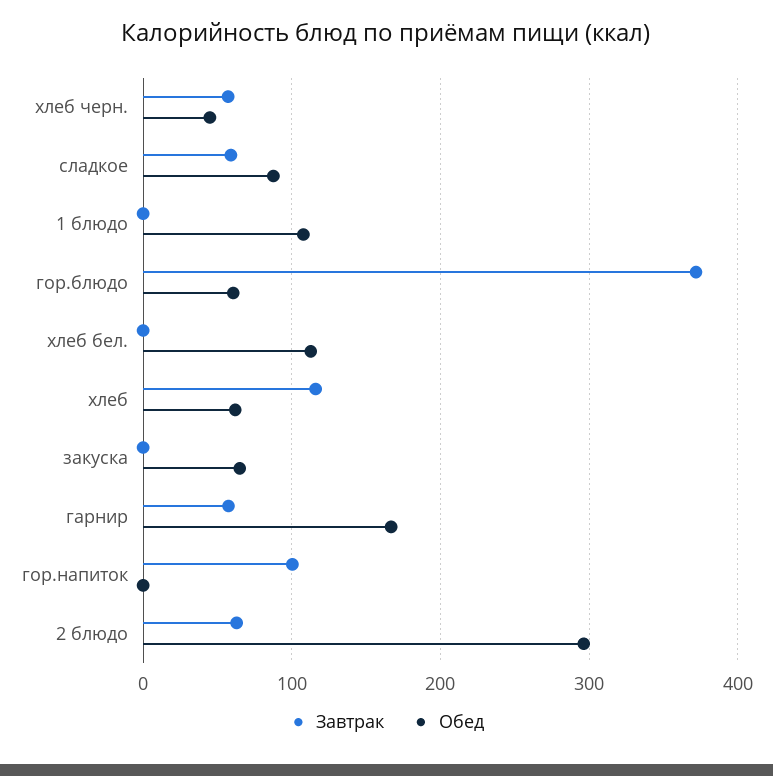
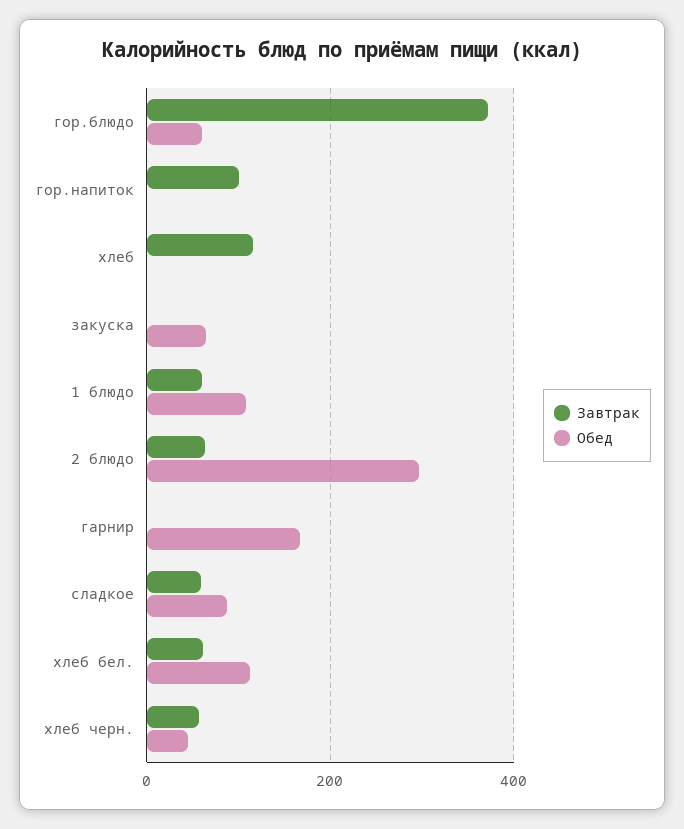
Завтрак, 1 блюдо: 0 -> 60
Завтрак, хлеб бел.: 0 -> 60
Обед, хлеб: 60 -> 0
Завтрак, гарнир: 60 -> 0

